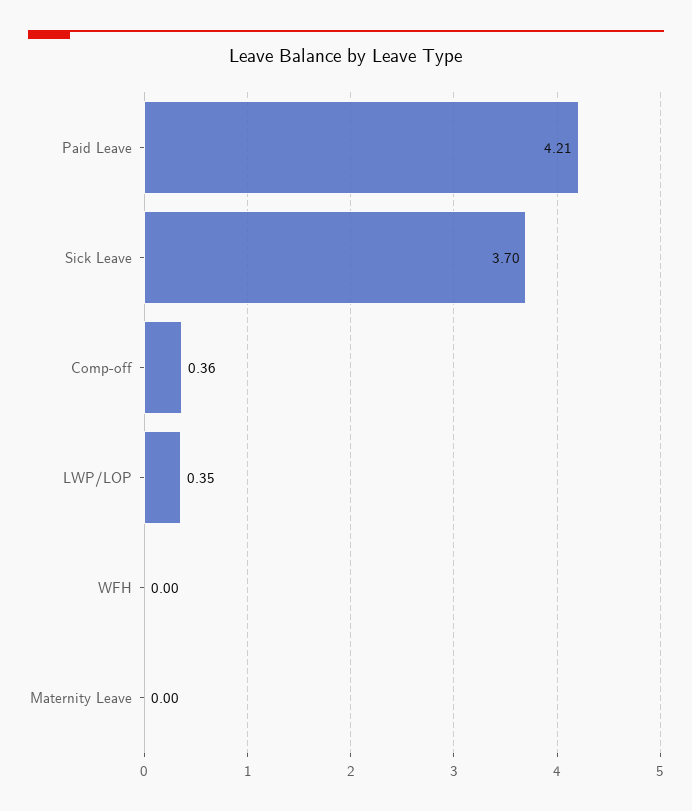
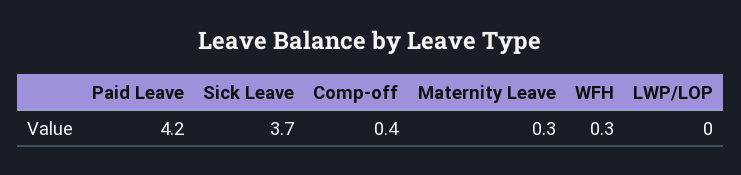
LWP/LOP: 0.35 -> 0
WFH: 0 -> 0.3
Maternity Leave: 0 -> 0.3

